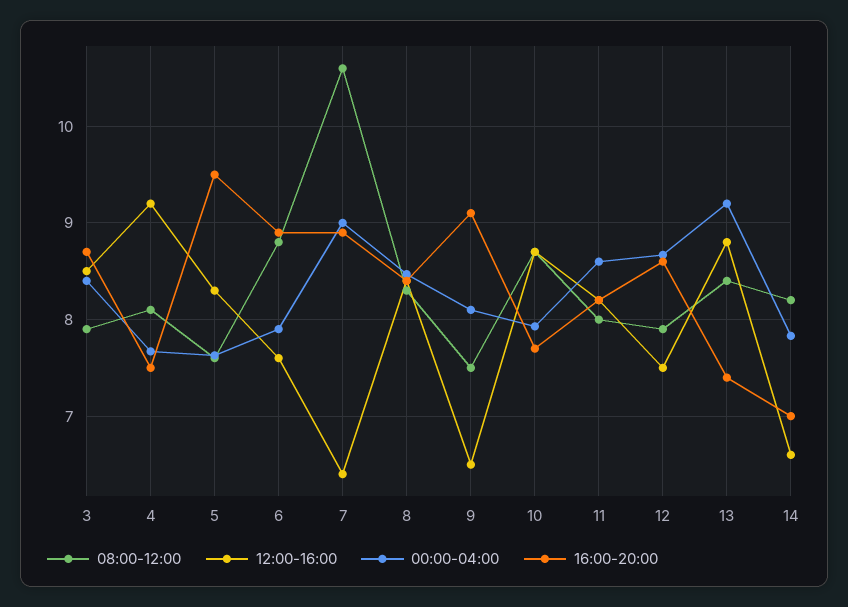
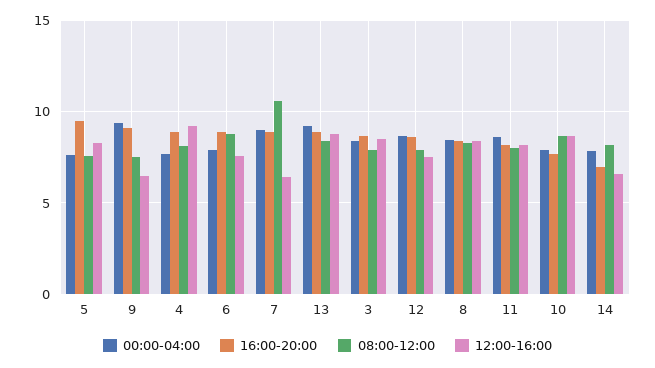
16:00-20:00, 4: 7.5 -> 9
00:00-04:00, 9: 8.1 -> 9.5
16:00-20:00, 13: 7.4 -> 9

